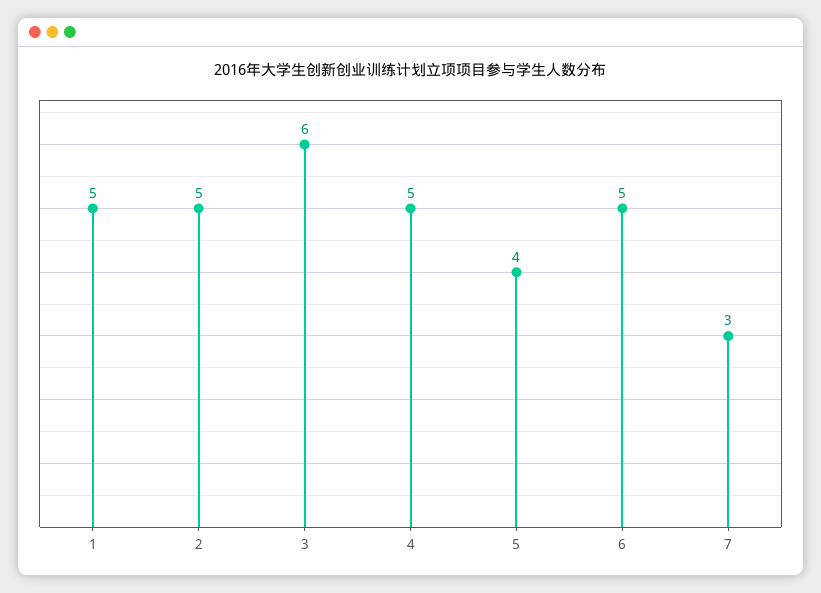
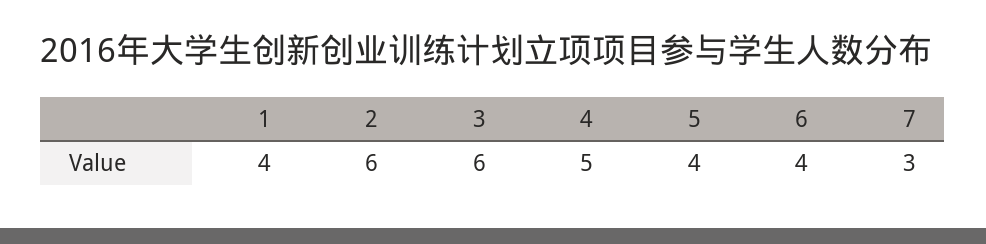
1: 5 -> 4
2: 5 -> 6
6: 5 -> 4

